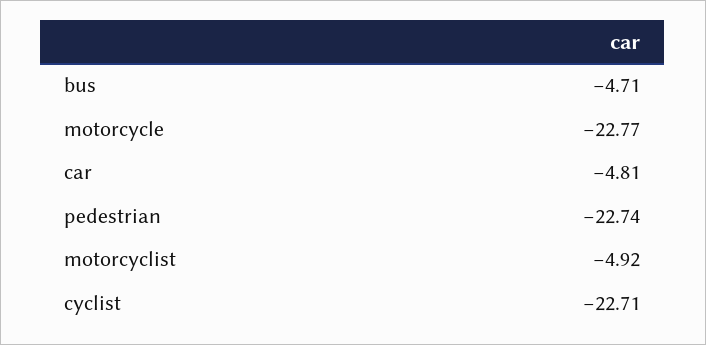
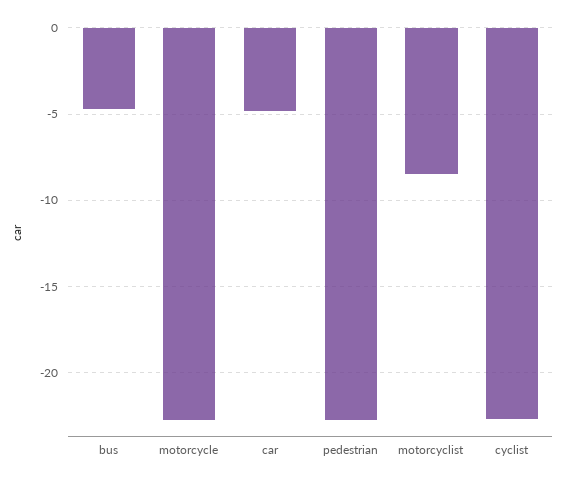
motorcyclist: -4.92 -> -8.5

